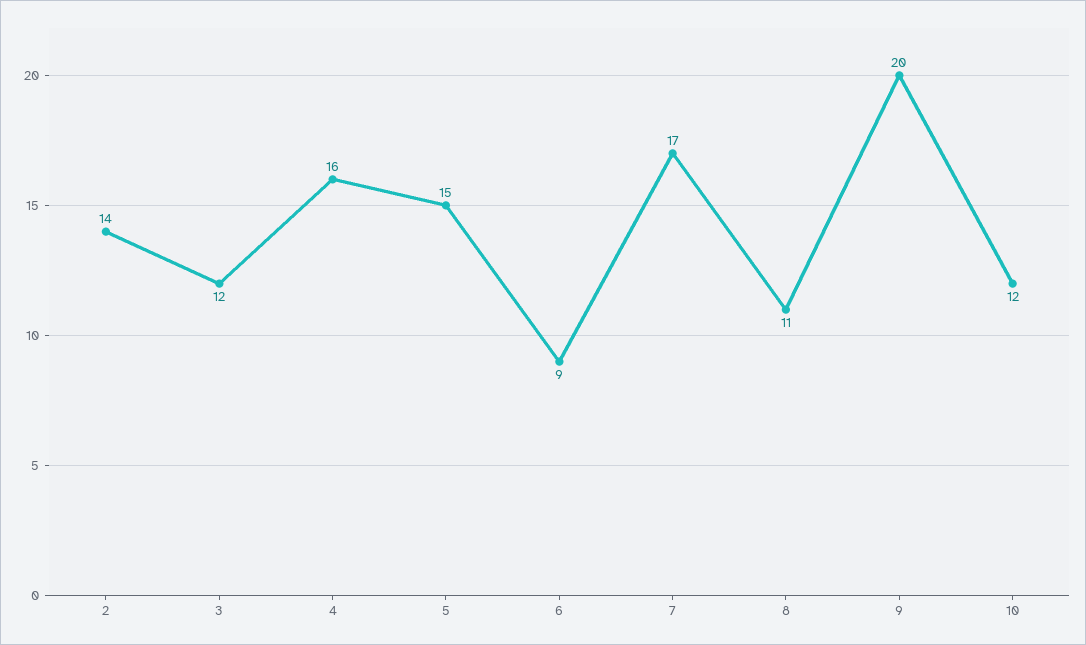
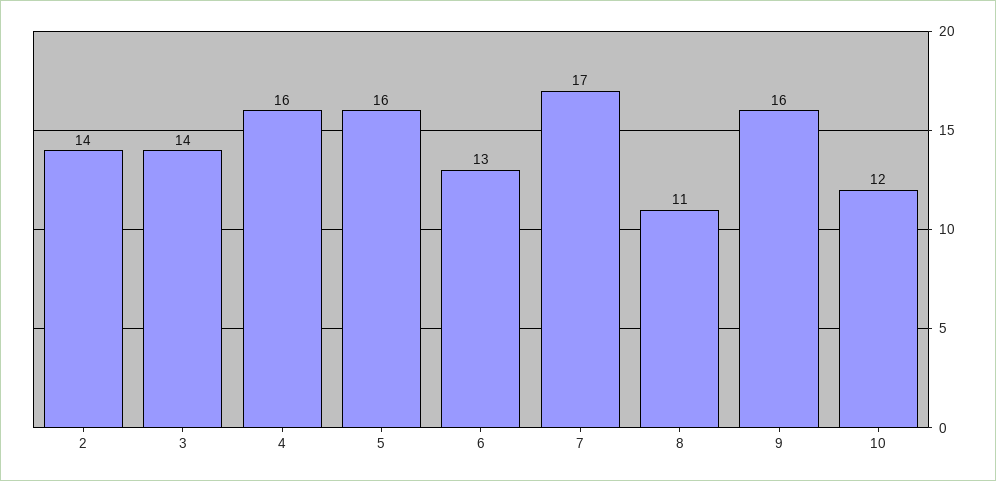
3: 12 -> 14
5: 15 -> 16
6: 9 -> 13
9: 20 -> 16

